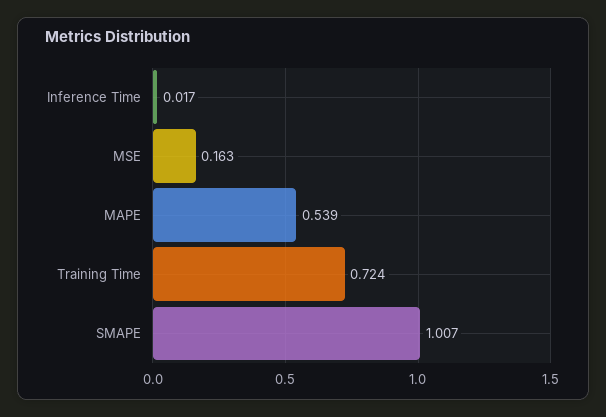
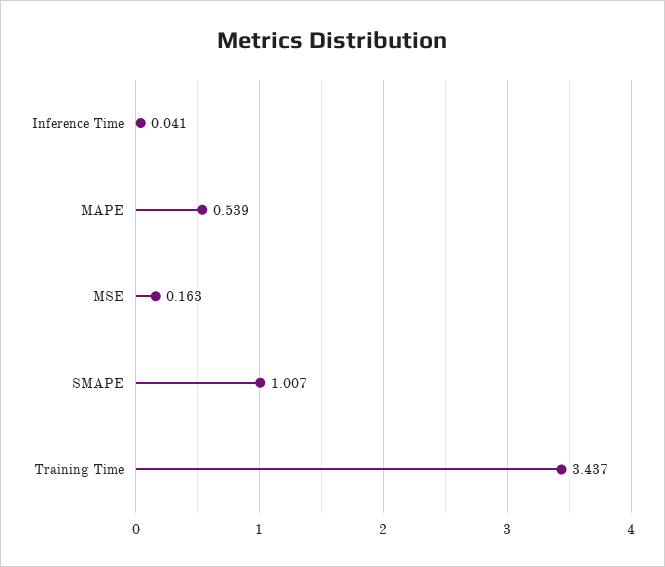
Inference Time: 0.017 -> 0.041
Training Time: 0.724 -> 3.437

